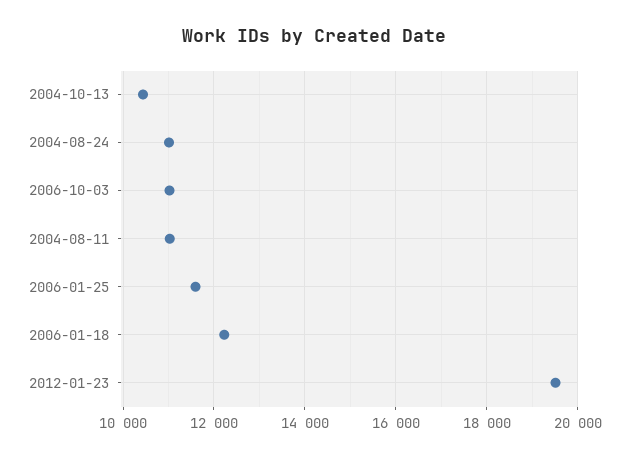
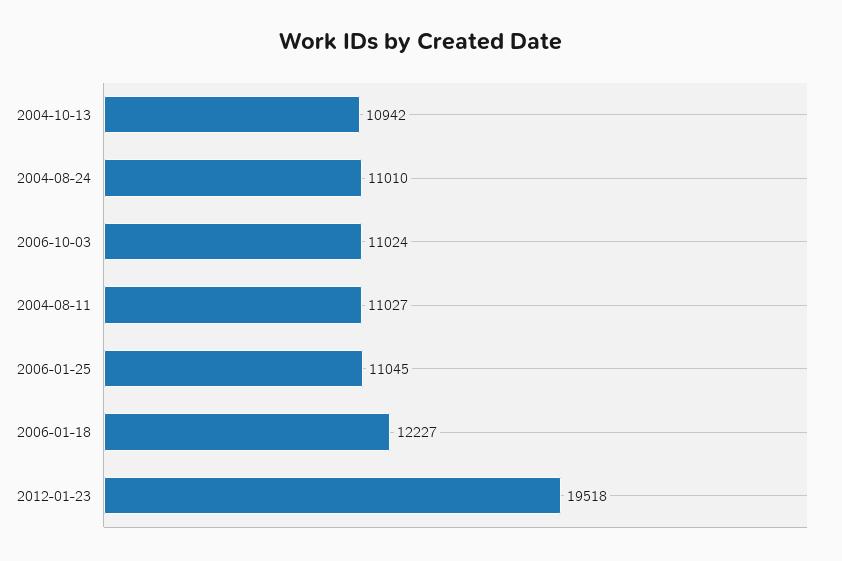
2004-10-13: 10400 -> 10942
2006-01-25: 11600 -> 11045

